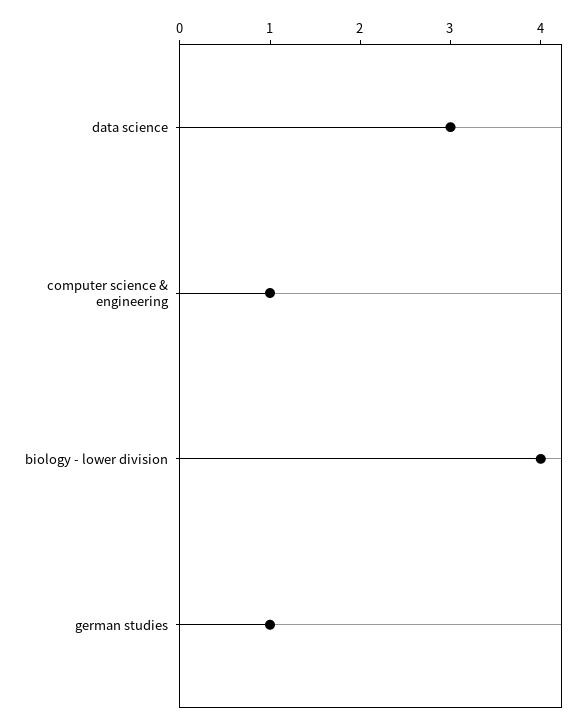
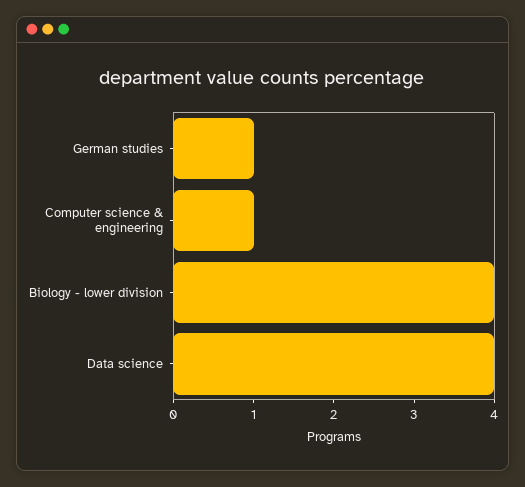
data science: 3 -> 4

